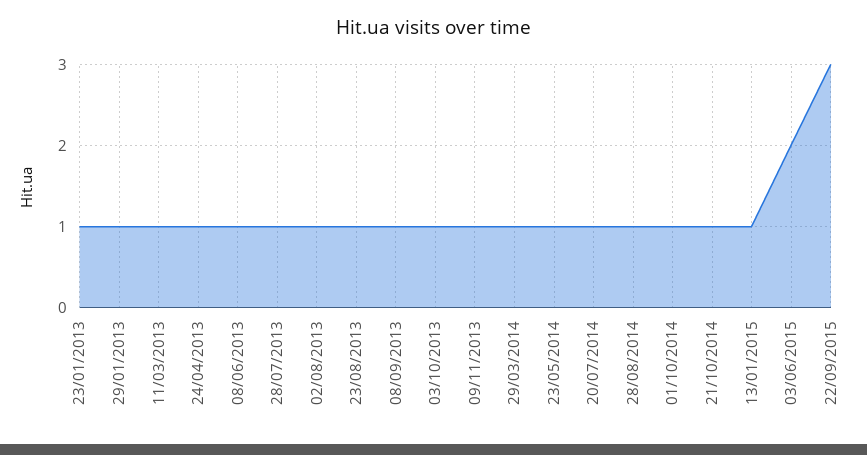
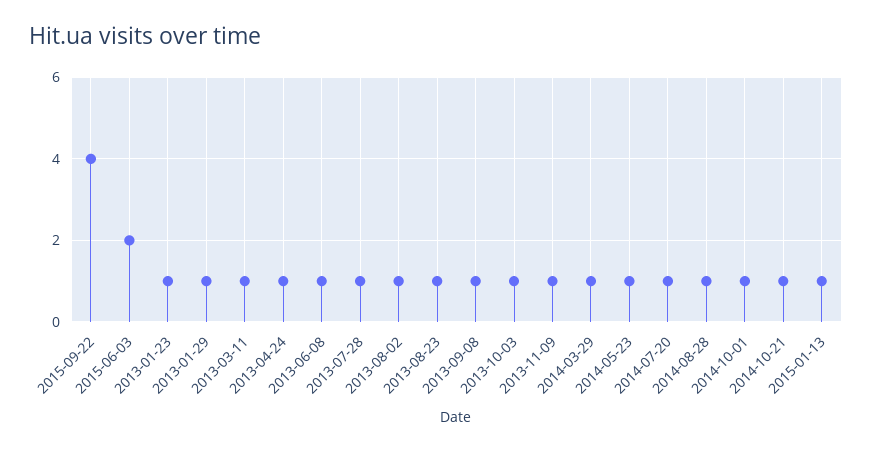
22/09/2015: 3 -> 4

